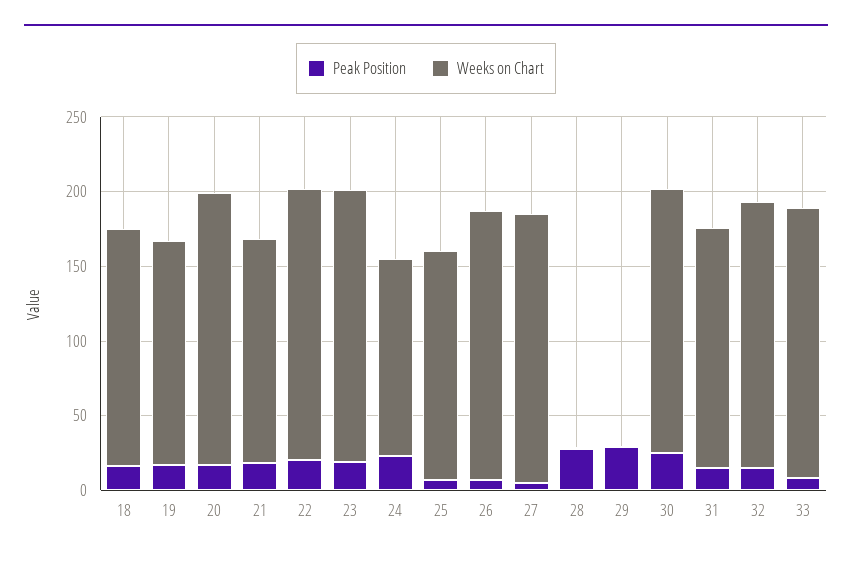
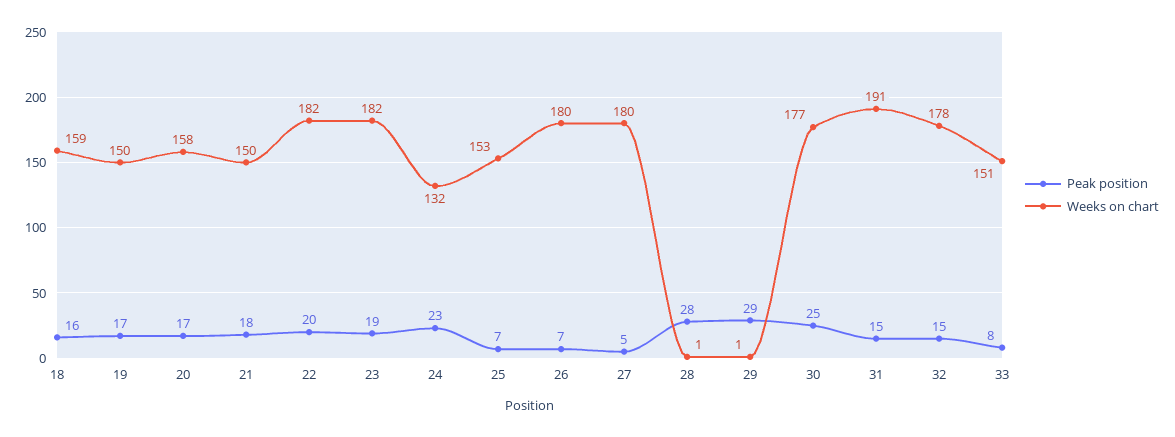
Weeks on Chart, 20: 180 -> 158
Weeks on Chart, 31: 160 -> 191
Weeks on Chart, 33: 180 -> 151

